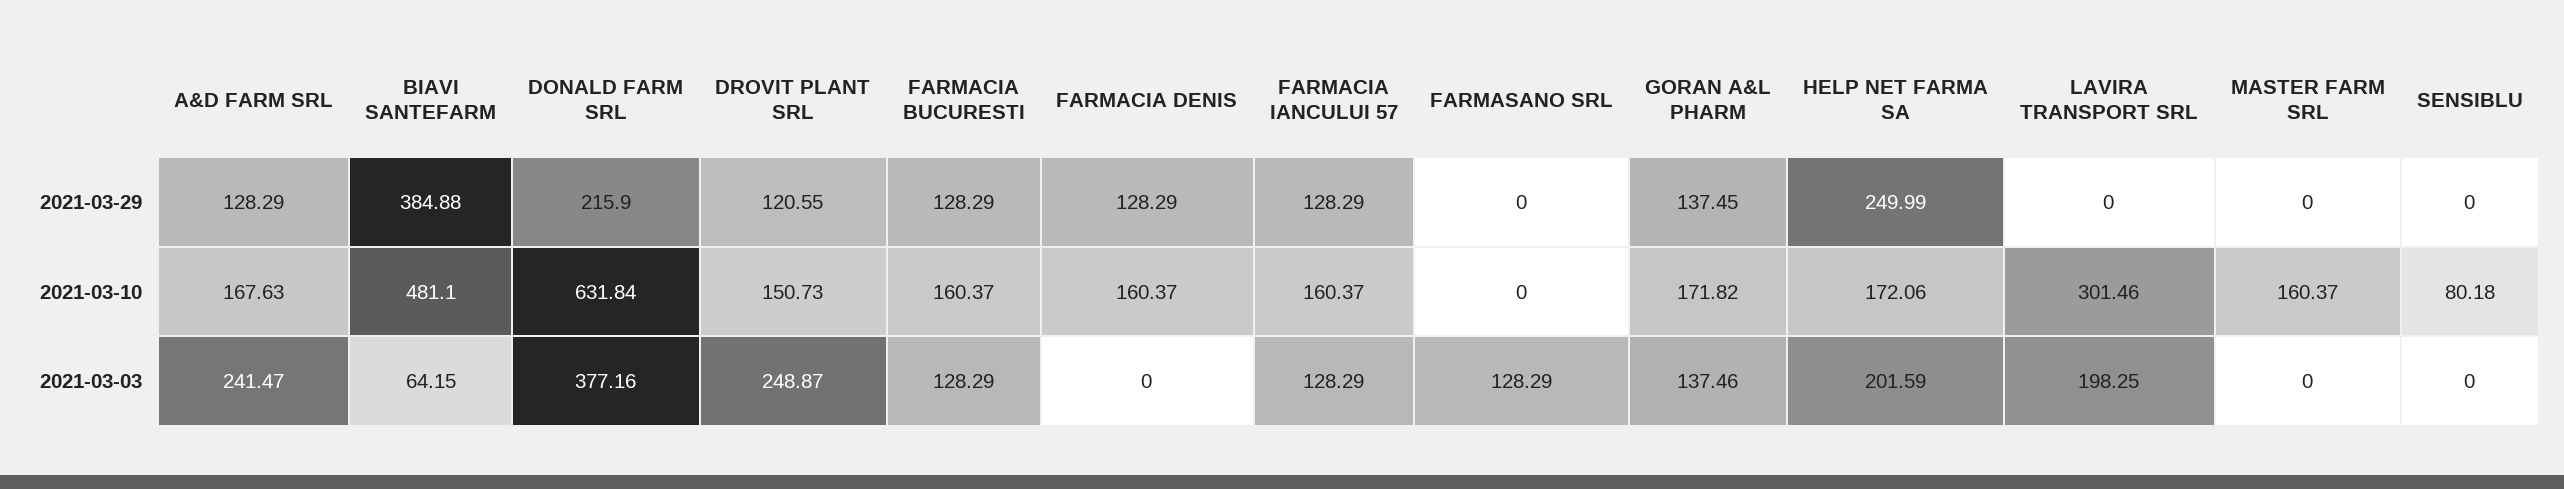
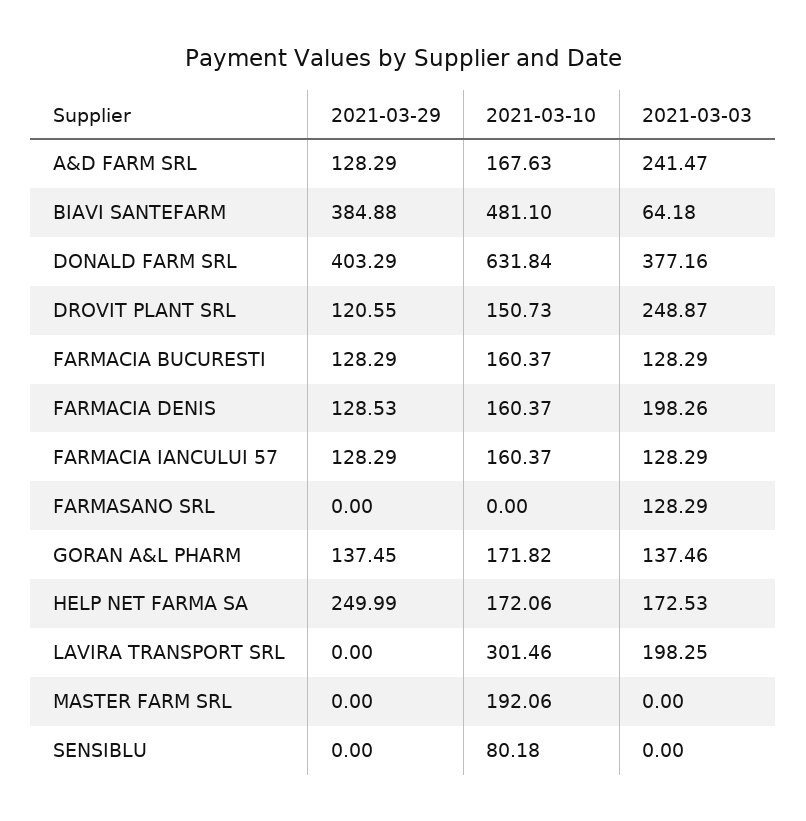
DONALD FARM SRL, 2021-03-29: 215.9 -> 403.29
FARMACIA DENIS, 2021-03-29: 128.29 -> 128.53
MASTER FARM SRL, 2021-03-10: 160.37 -> 192.06
BIAVI SANTEFARM, 2021-03-03: 64.15 -> 64.18
FARMACIA DENIS, 2021-03-03: 0 -> 198.26
HELP NET FARMA SA, 2021-03-03: 201.59 -> 172.53

